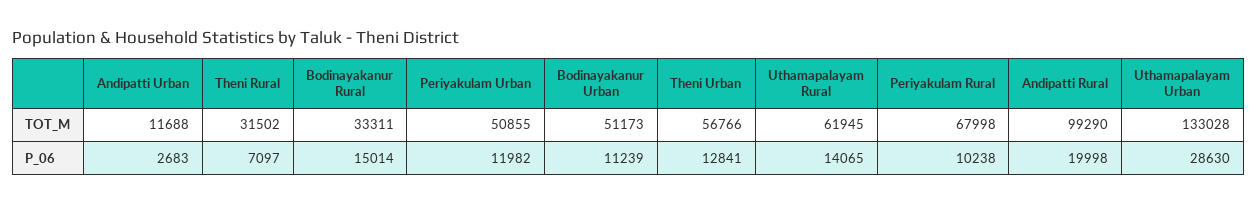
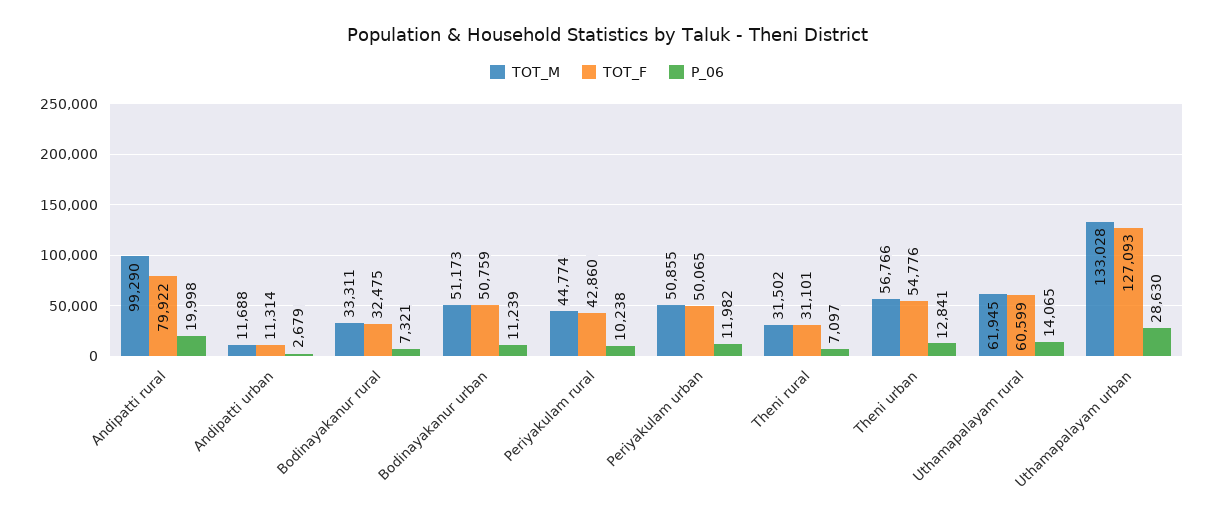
TOT_M, Periyakulam Rural: 67998 -> 44774
P_06, Andipatti Urban: 2683 -> 2679
P_06, Bodinayakanur Rural: 15014 -> 7321
TOT_F, Andipatti Rural: none -> 79922
TOT_F, Andipatti Urban: none -> 11314
TOT_F, Bodinayakanur Rural: none -> 32475
TOT_F, Bodinayakanur Urban: none -> 50759
TOT_F, Periyakulam Rural: none -> 42860
TOT_F, Periyakulam Urban: none -> 50065
TOT_F, Theni Rural: none -> 31101
TOT_F, Theni Urban: none -> 54776
TOT_F, Uthamapalayam Rural: none -> 60599
TOT_F, Uthamapalayam Urban: none -> 127093

